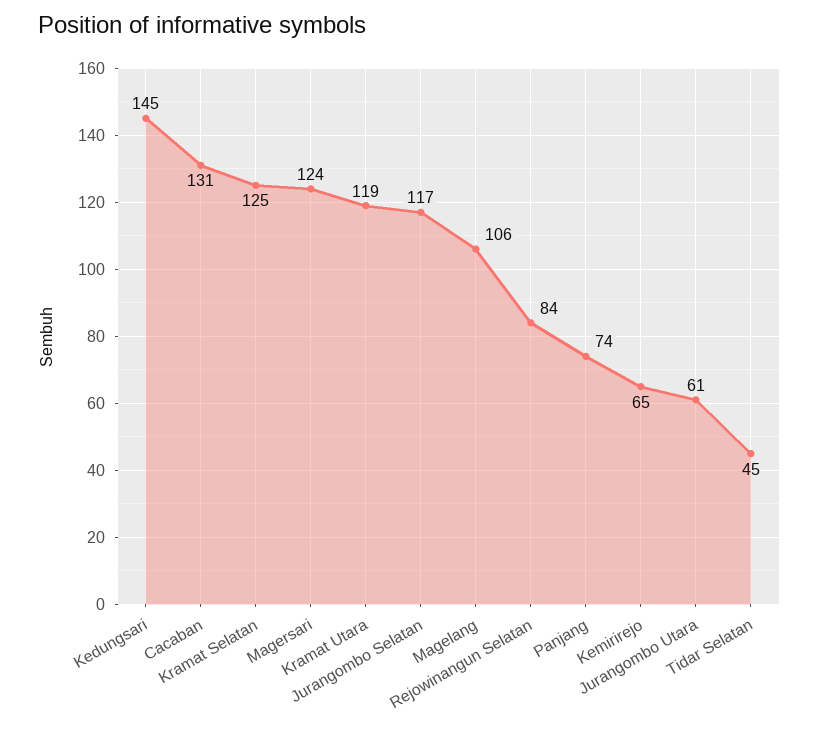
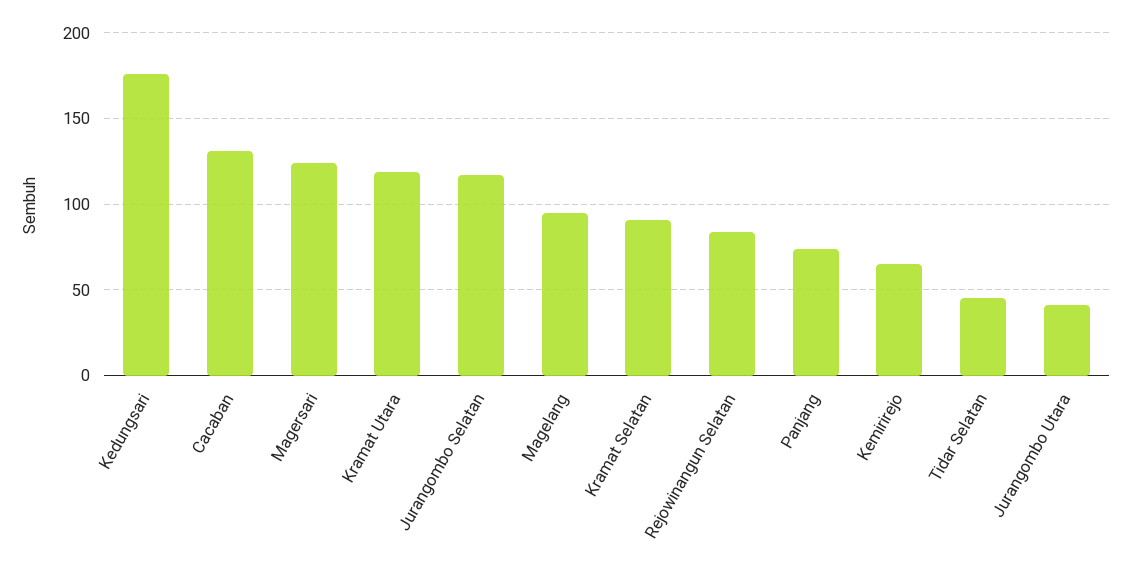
Kedungsari: 145 -> 175
Kramat Selatan: 125 -> 90
Magelang: 106 -> 95
Jurangombo Utara: 61 -> 40

